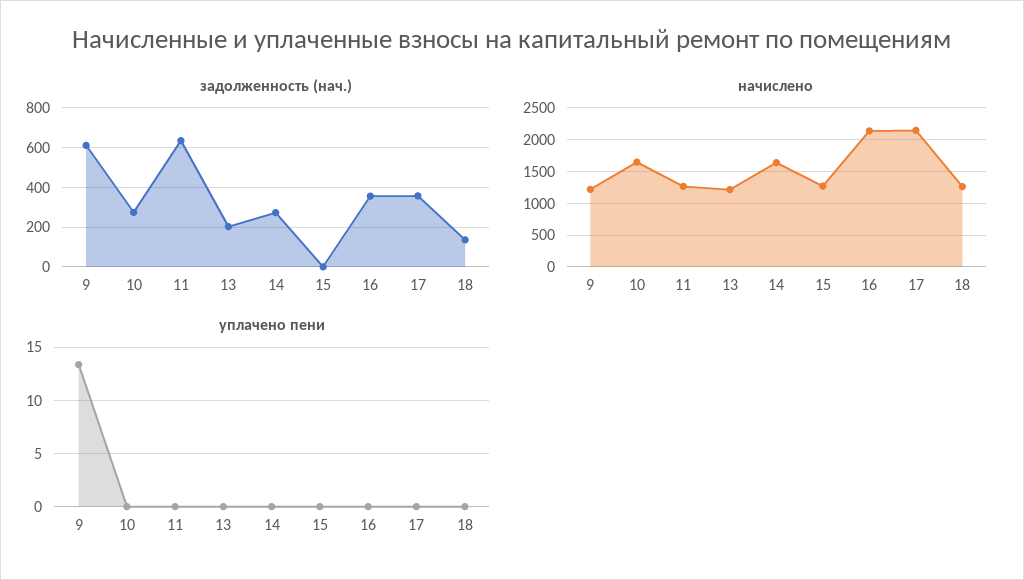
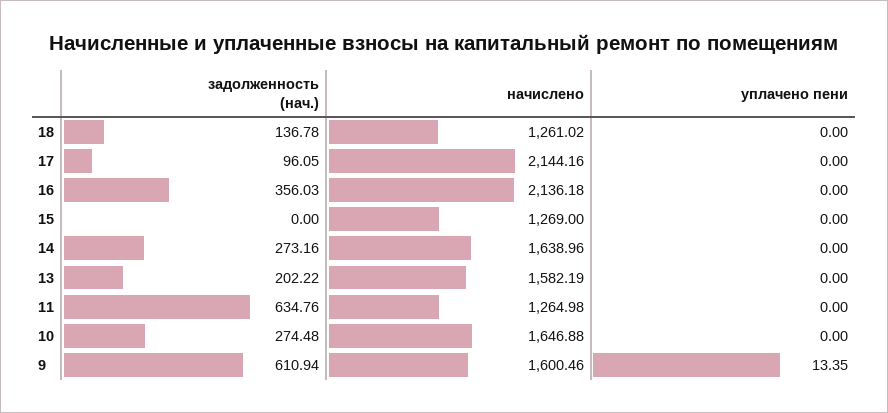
задолженность (нач.), 17: 350 -> 96.05
начислено, 9: 1200 -> 1600.46
начислено, 13: 1200 -> 1582.19

